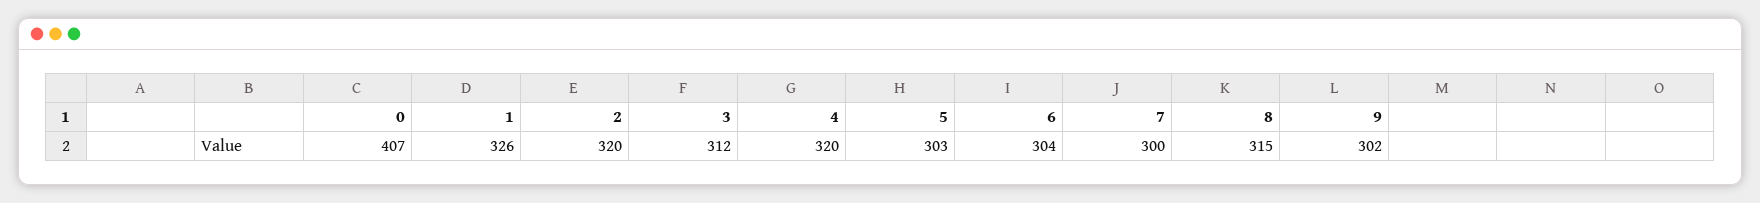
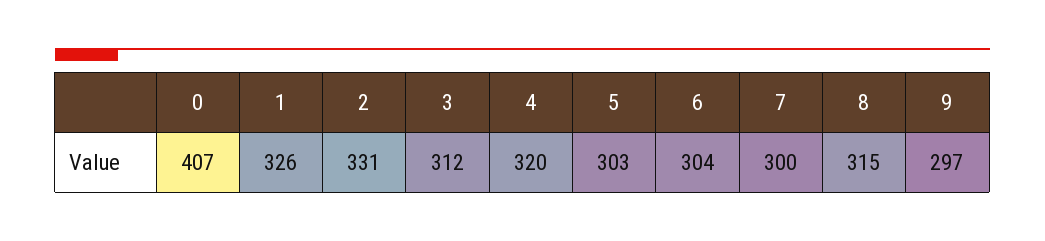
2: 320 -> 331
9: 302 -> 297

